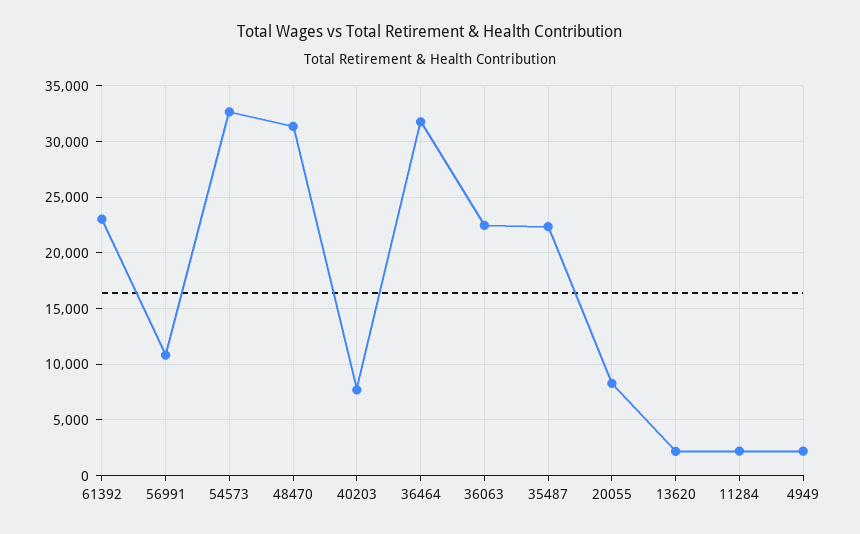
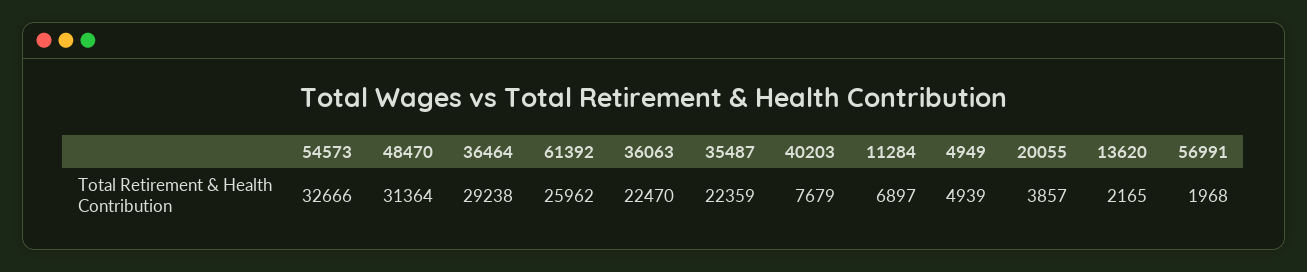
61392: 23000 -> 25962
56991: 11000 -> 1968
36464: 32000 -> 29238
20055: 8000 -> 3857
11284: 2000 -> 6897
4949: 2000 -> 4939

